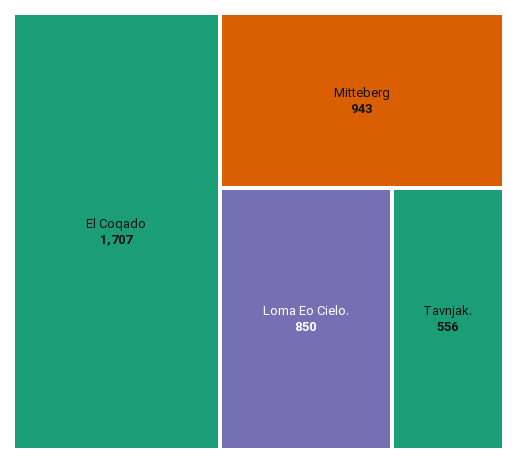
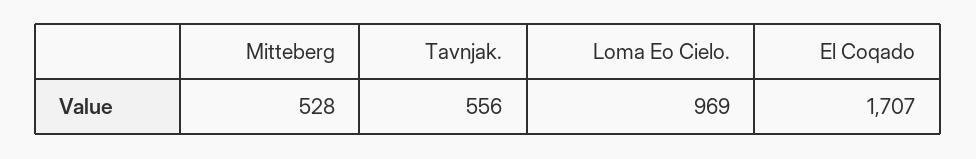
Mitteberg: 943 -> 528
Loma Eo Cielo.: 850 -> 969

